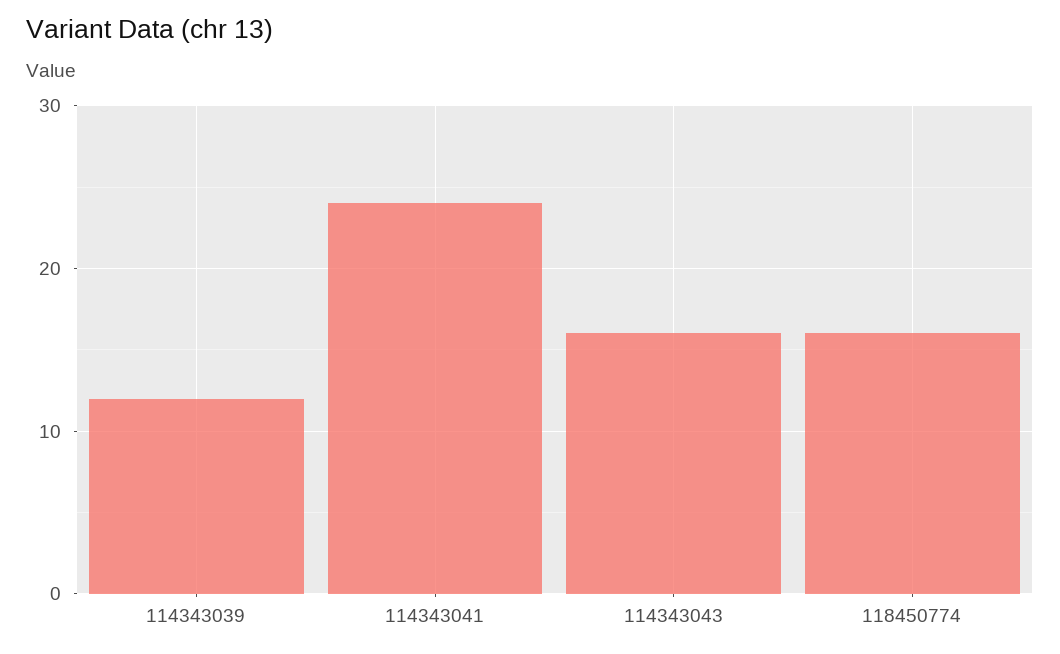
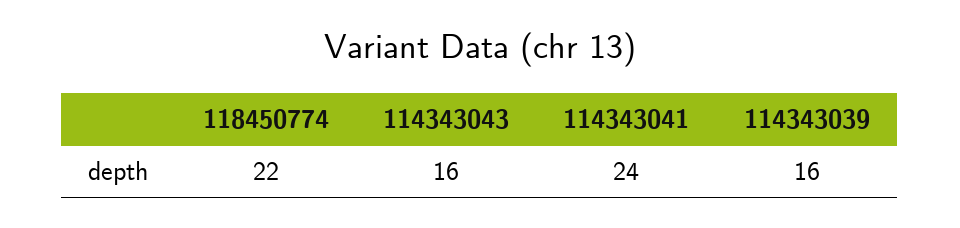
114343039: 12 -> 16
118450774: 16 -> 22

